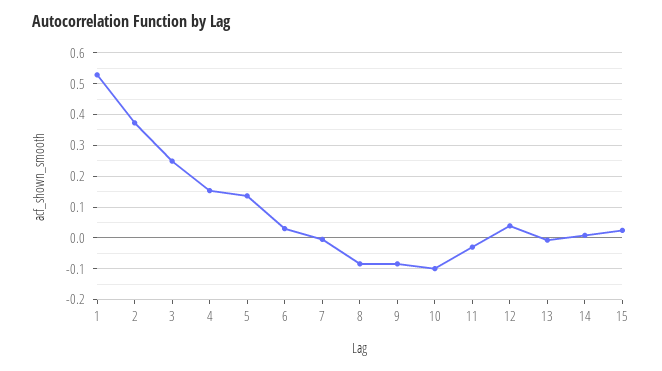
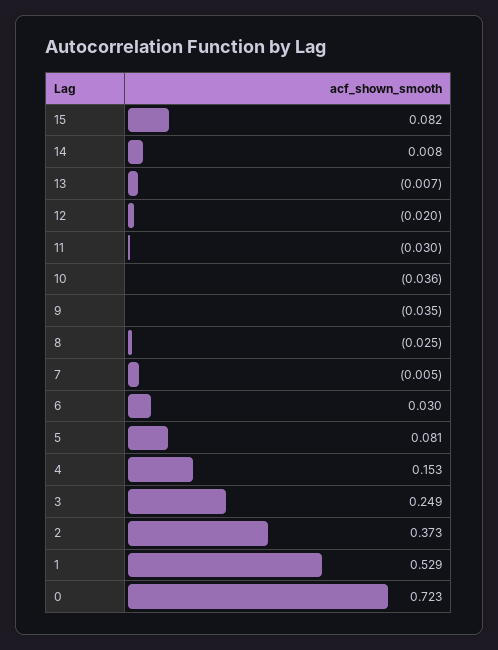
5: 0.14 -> 0.081
8: -0.08 -> -0.025
9: -0.08 -> -0.035
10: -0.1 -> -0.036
12: 0.04 -> -0.02
15: 0.02 -> 0.082
0: none -> 0.723

